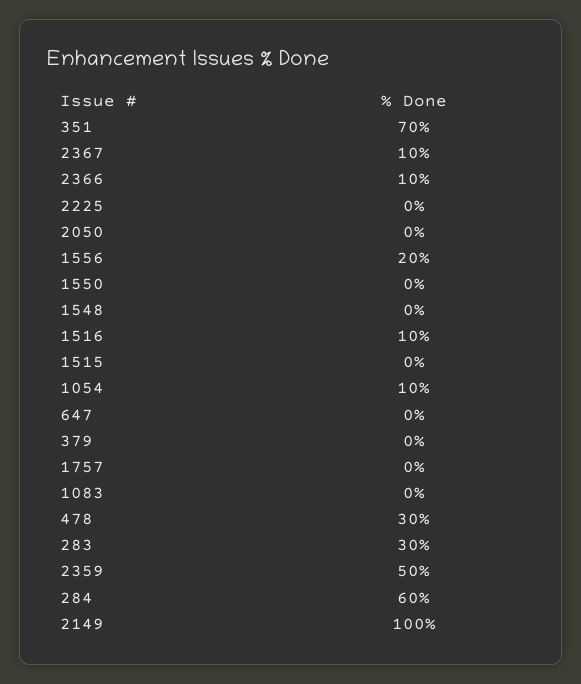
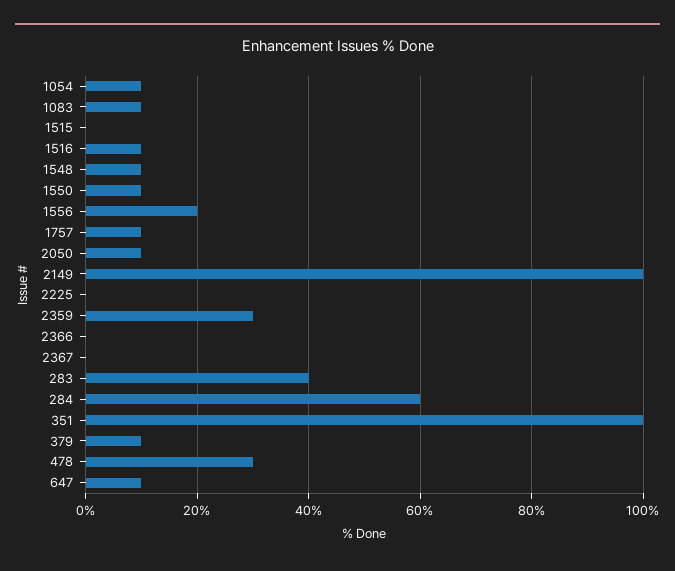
351: 70 -> 100
2367: 10 -> 0
2366: 10 -> 0
2050: 0 -> 10
1550: 0 -> 10
1548: 0 -> 10
647: 0 -> 10
379: 0 -> 10
1757: 0 -> 10
1083: 0 -> 10
283: 30 -> 40
2359: 50 -> 30

